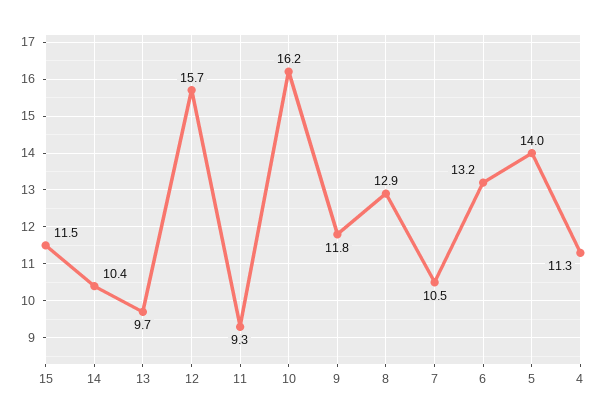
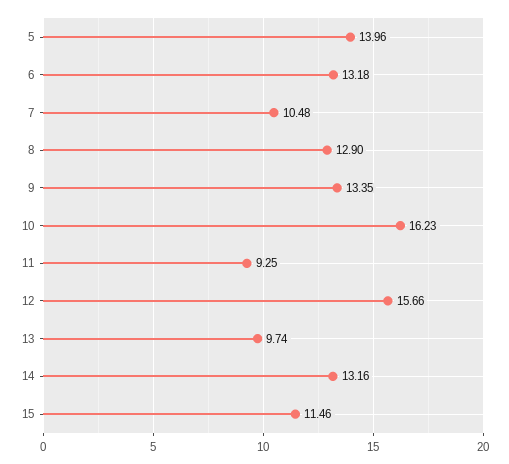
14: 10.4 -> 13.16
9: 11.8 -> 13.35
4: 11.3 -> none

